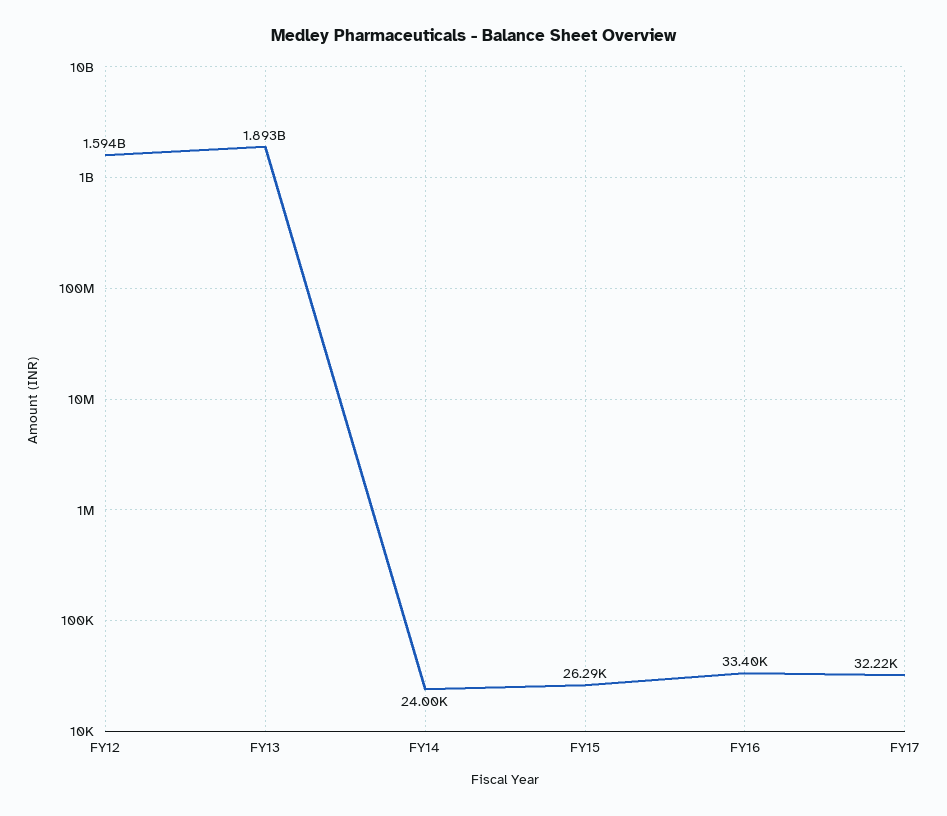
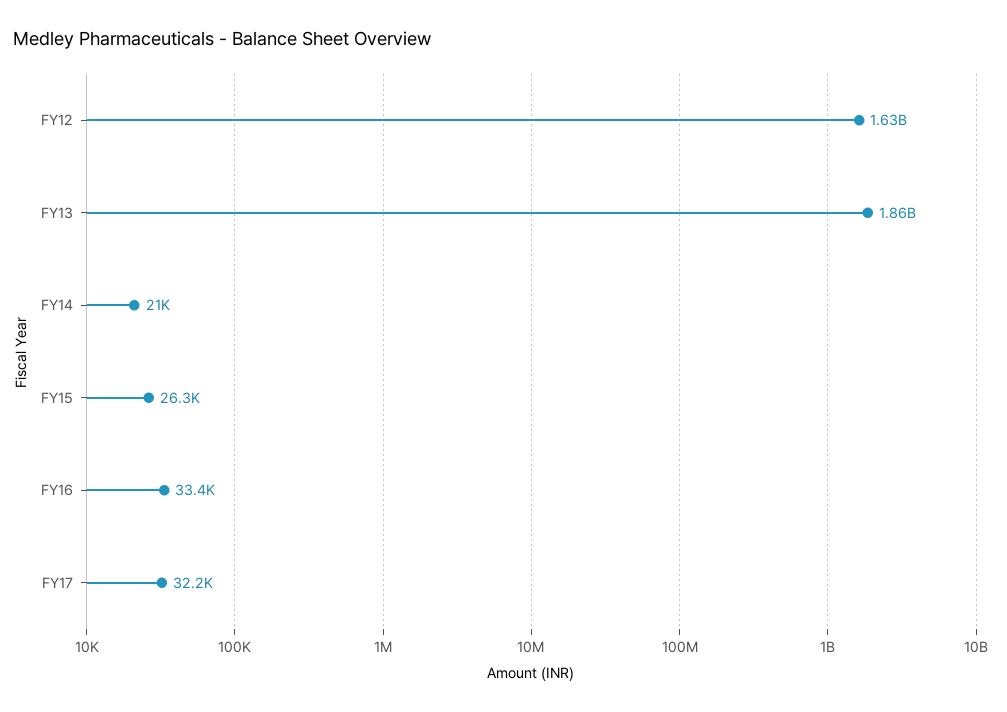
FY12: 1594000000 -> 1630000000
FY13: 1893000000 -> 1860000000
FY14: 24000 -> 21000

